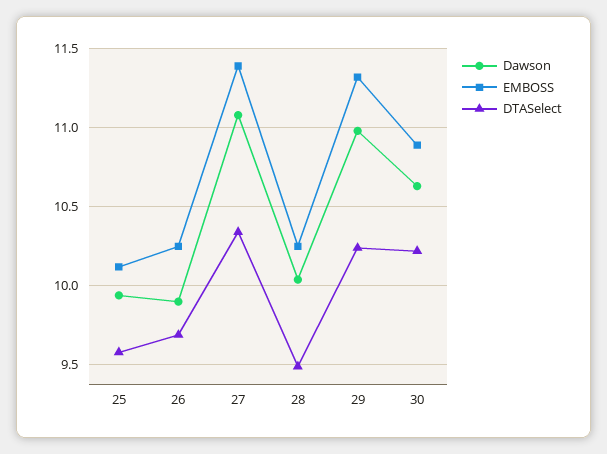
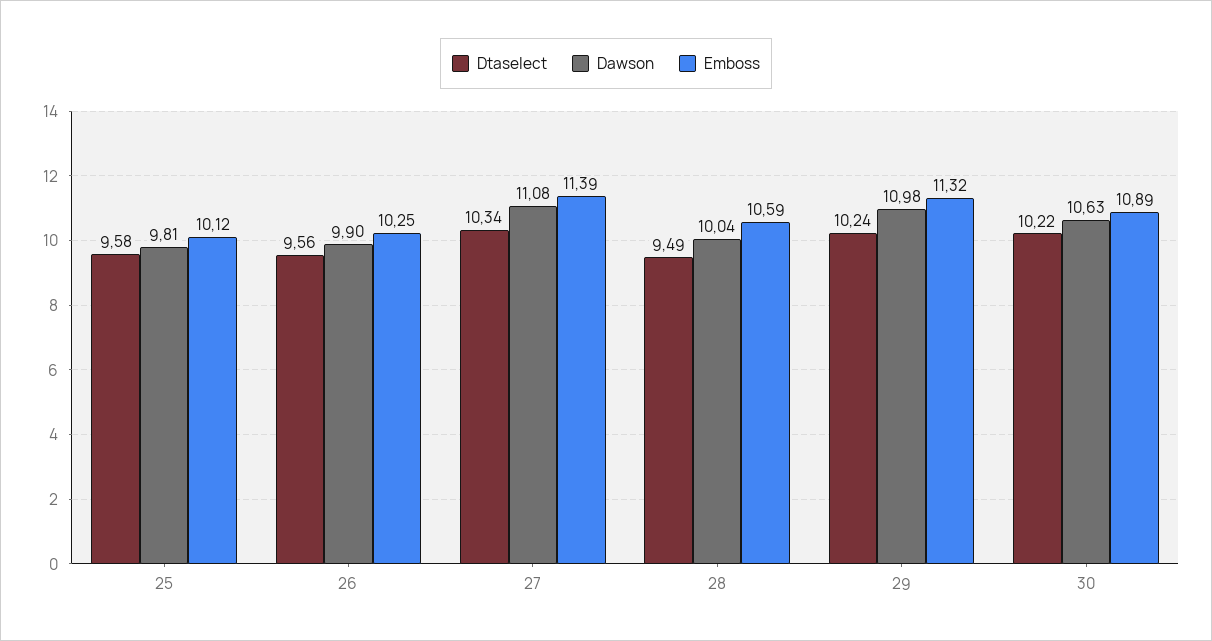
Dawson, 25: 9.95 -> 9.81
DTASelect, 26: 9.7 -> 9.56
EMBOSS, 28: 10.25 -> 10.59

